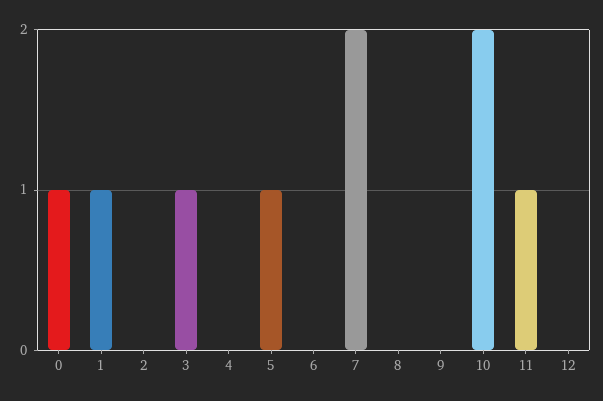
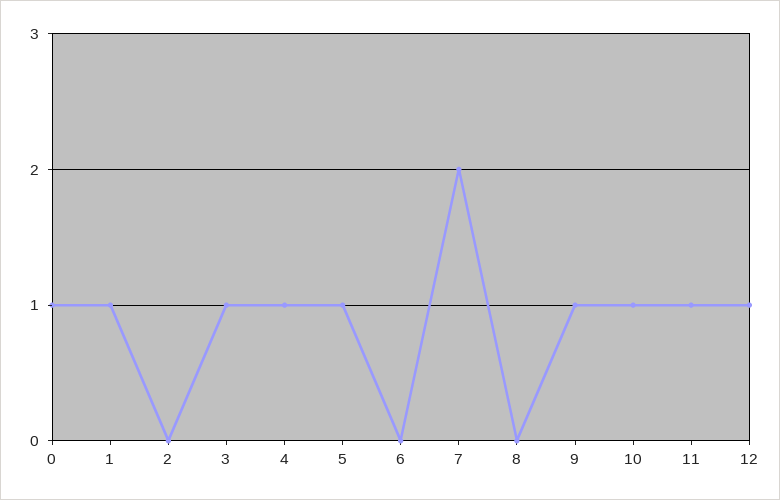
4: 0 -> 1
9: 0 -> 1
10: 2 -> 1
12: 0 -> 1

